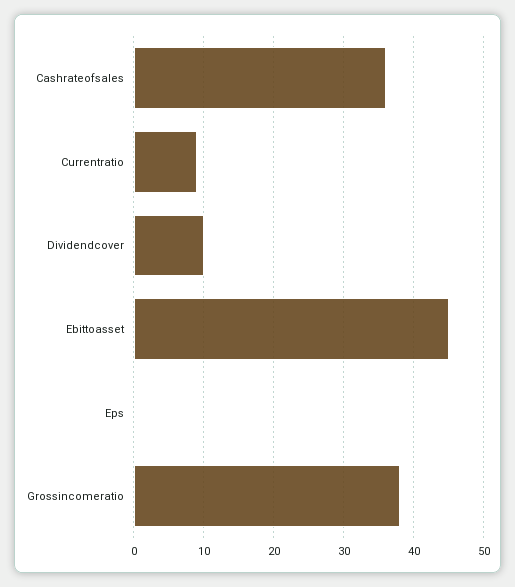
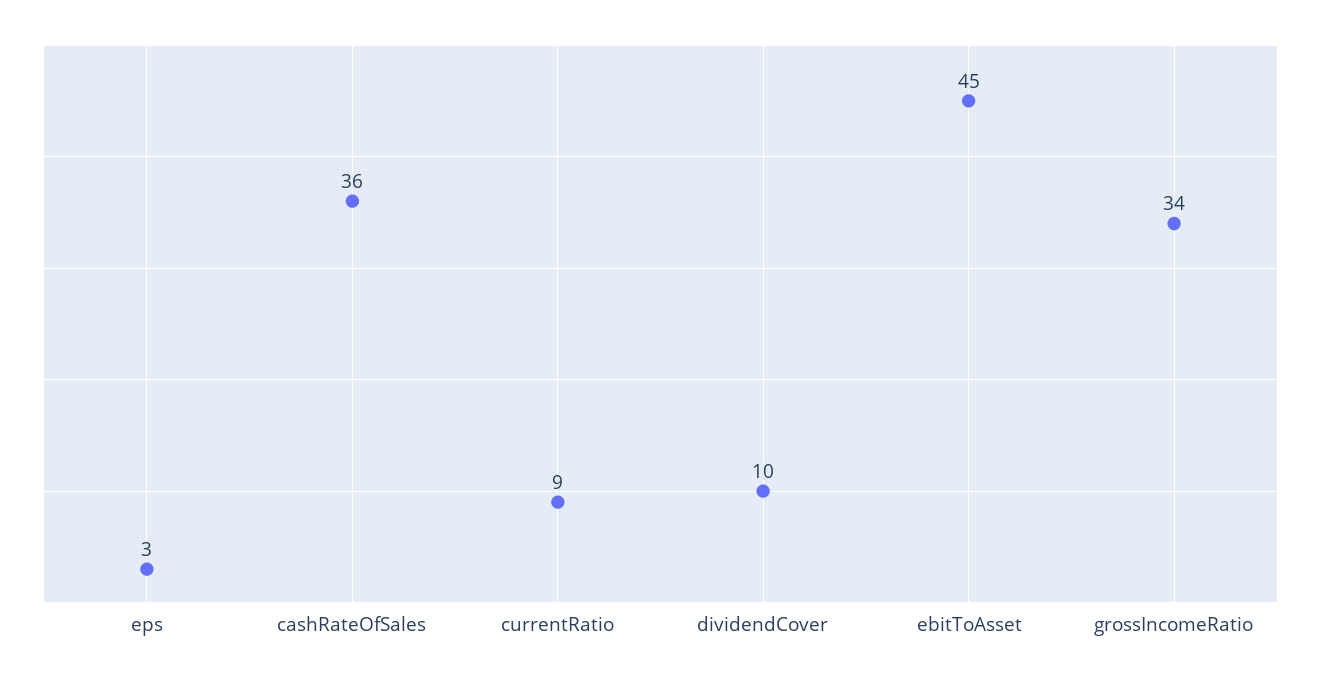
Eps: 0 -> 3
Grossincomeratio: 38 -> 34

